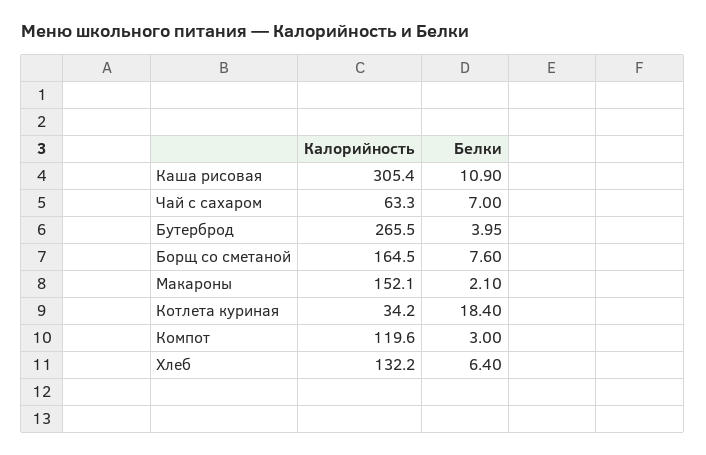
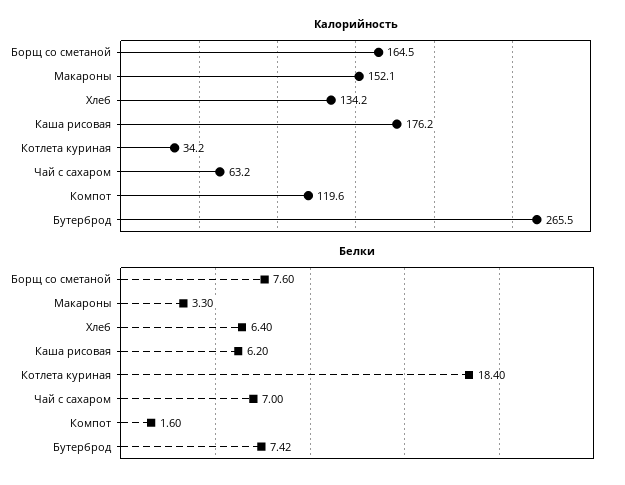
Калорийность, Каша рисовая: 305.4 -> 176.2
Белки, Каша рисовая: 10.9 -> 6.2
Калорийность, Чай с сахаром: 63.3 -> 63.2
Белки, Бутерброд: 3.95 -> 7.42
Белки, Макароны: 2.1 -> 3.3
Белки, Компот: 3 -> 1.6
Калорийность, Хлеб: 132.2 -> 134.2

